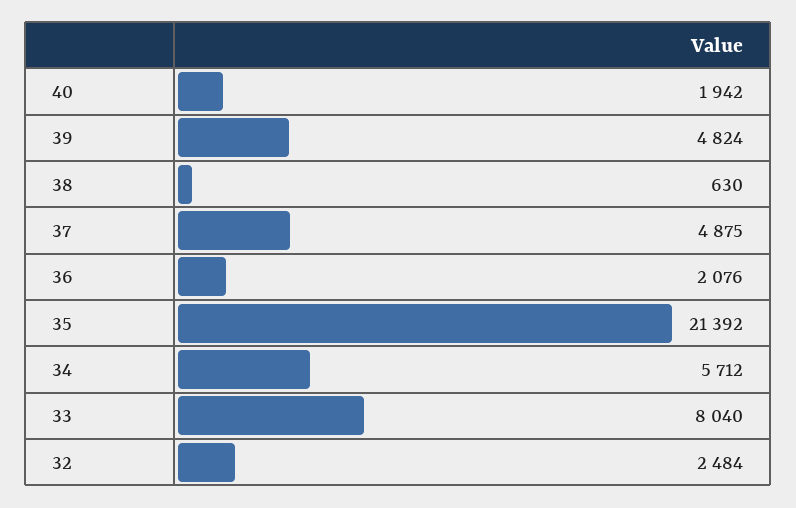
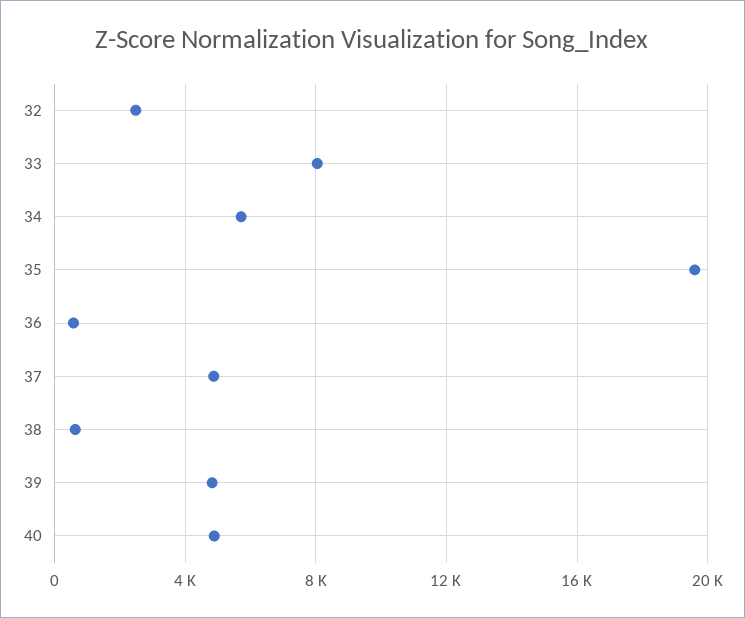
40: 1942 -> 5000
36: 2076 -> 500
35: 21392 -> 19500

